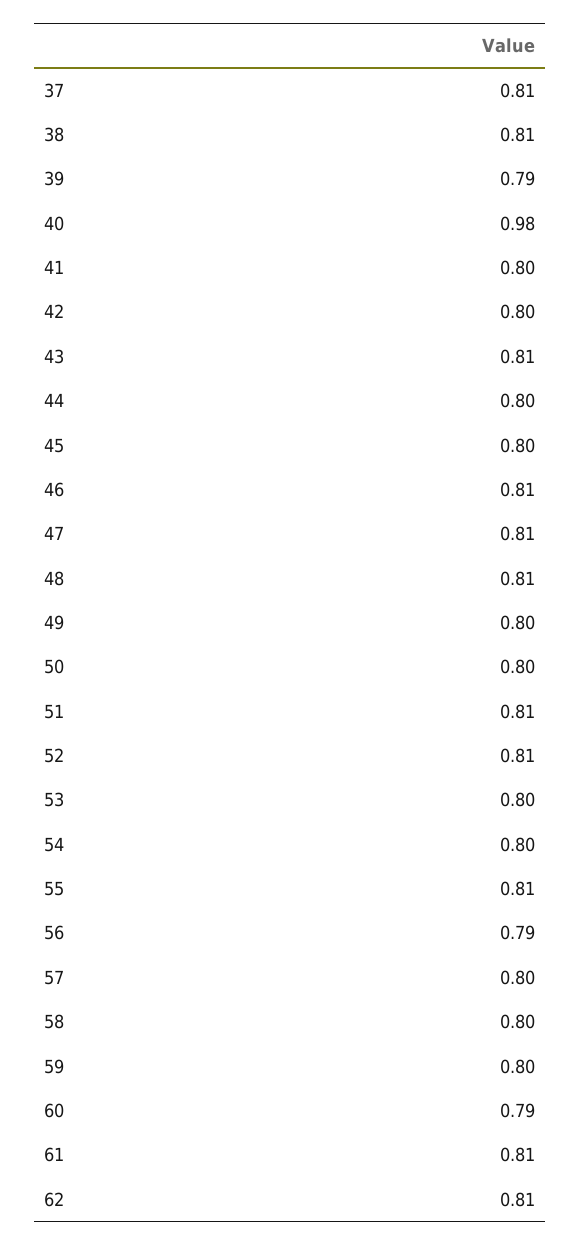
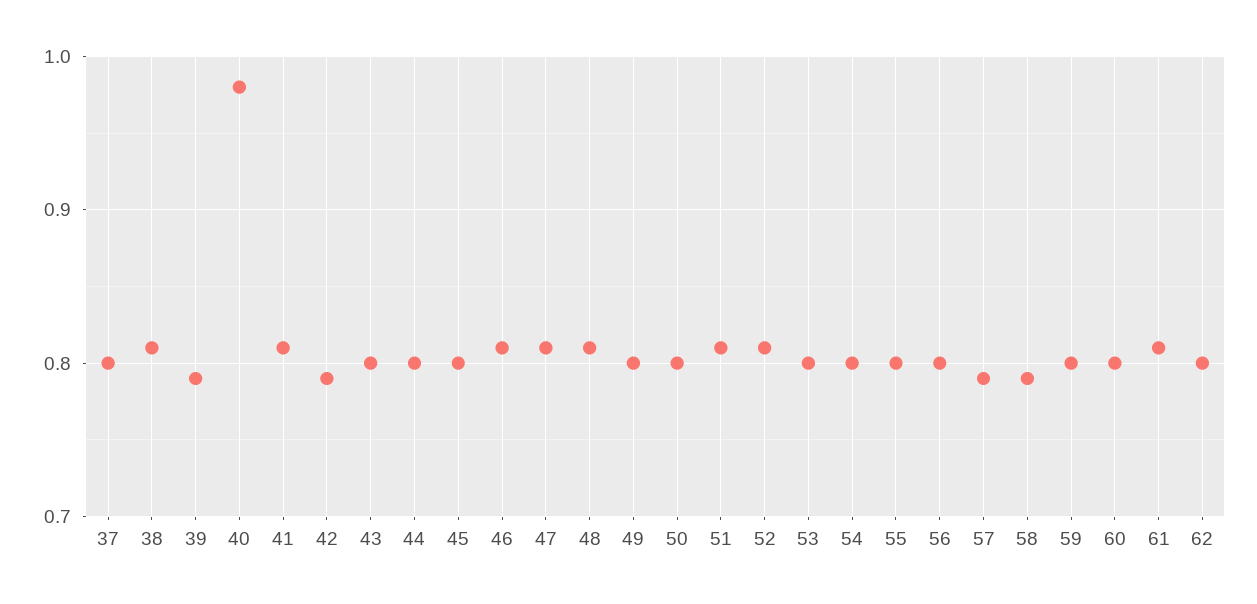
37: 0.81 -> 0.8
41: 0.8 -> 0.81
42: 0.8 -> 0.79
43: 0.81 -> 0.8
55: 0.81 -> 0.8
56: 0.79 -> 0.8
57: 0.8 -> 0.79
58: 0.8 -> 0.79
60: 0.79 -> 0.8
62: 0.81 -> 0.8

